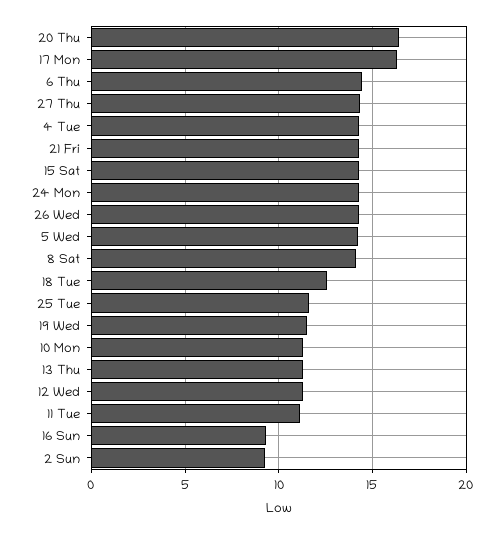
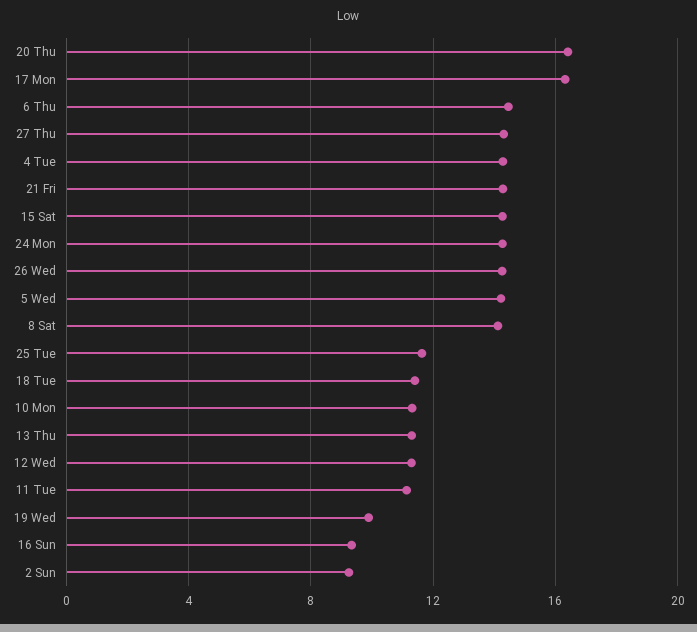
18 Tue: 12.5 -> 11.5
19 Wed: 11.5 -> 10

